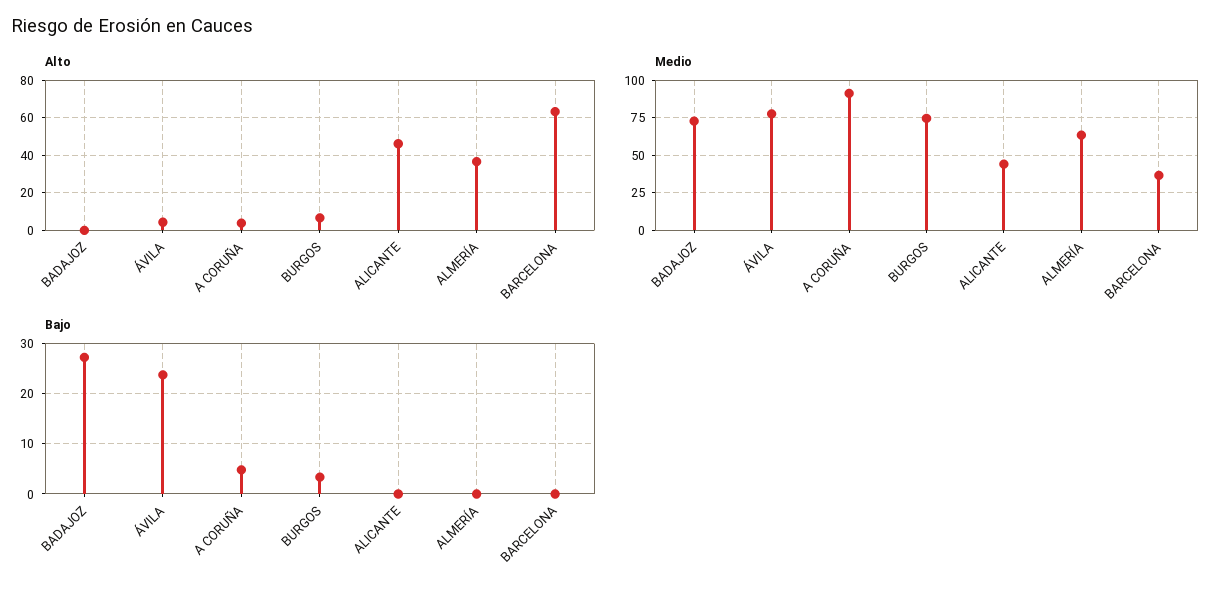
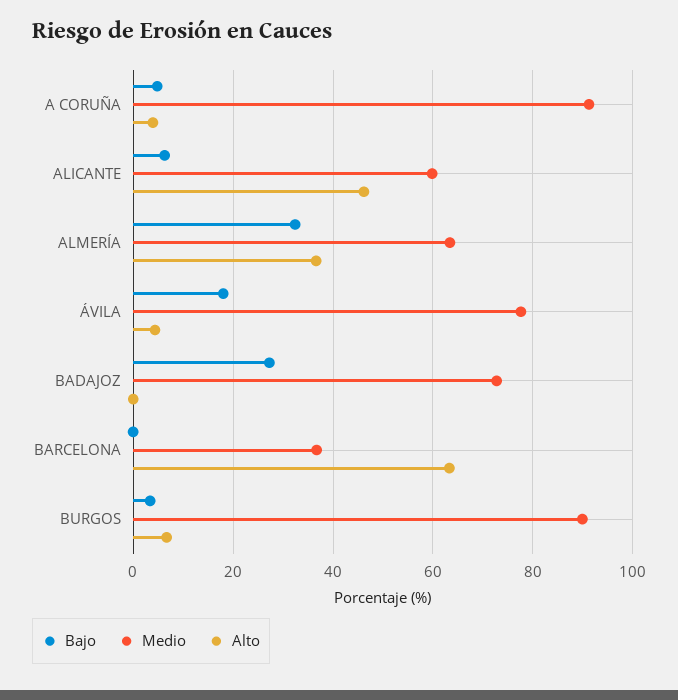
Medio, BURGOS: 75 -> 90
Medio, ALICANTE: 45 -> 60
Bajo, ÁVILA: 24 -> 18
Bajo, ALICANTE: 0 -> 6
Bajo, ALMERÍA: 0 -> 32

